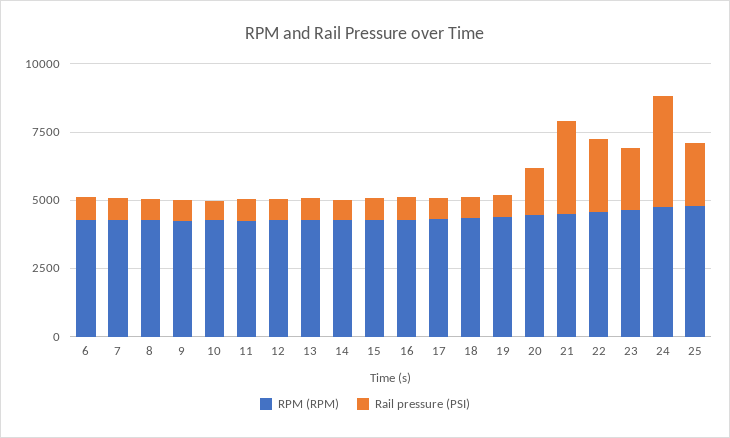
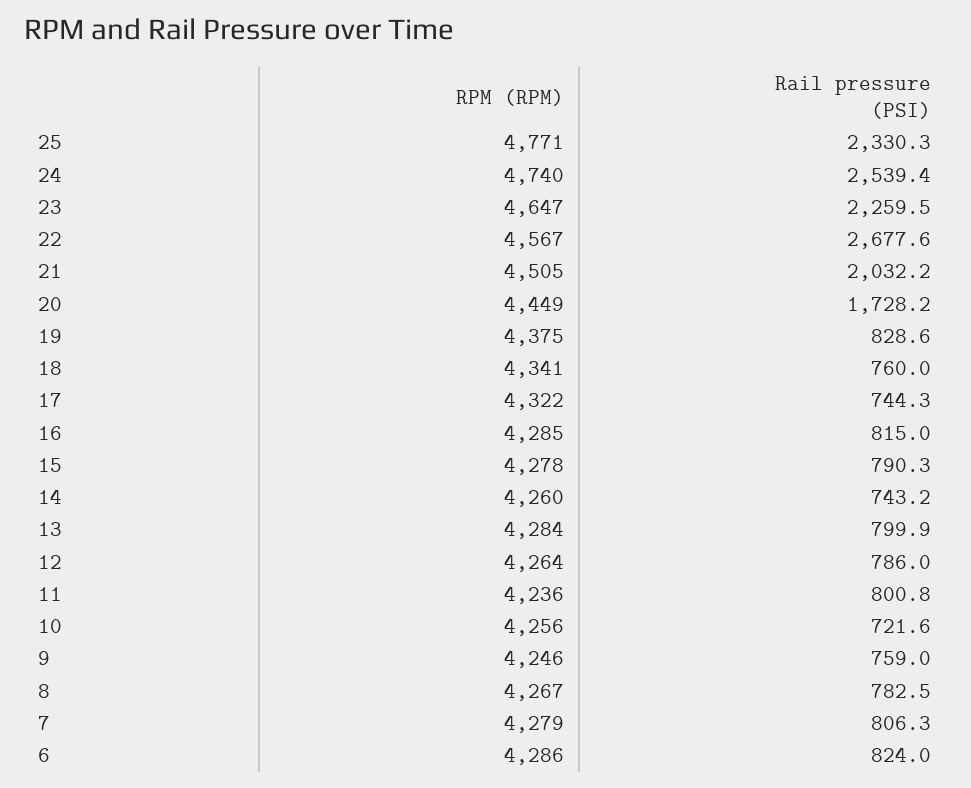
Rail pressure (PSI), 21: 3500 -> 2032.2
Rail pressure (PSI), 24: 4000 -> 2539.4

